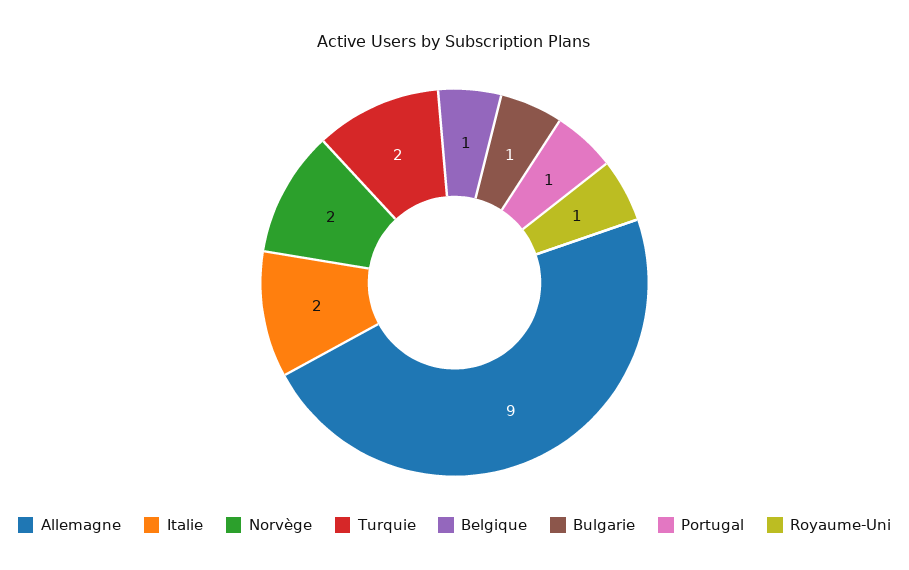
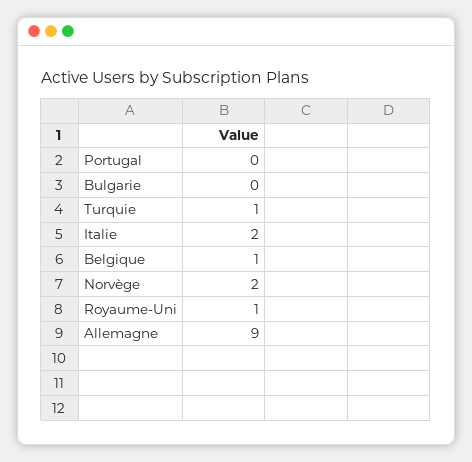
Turquie: 2 -> 1
Bulgarie: 1 -> 0
Portugal: 1 -> 0

